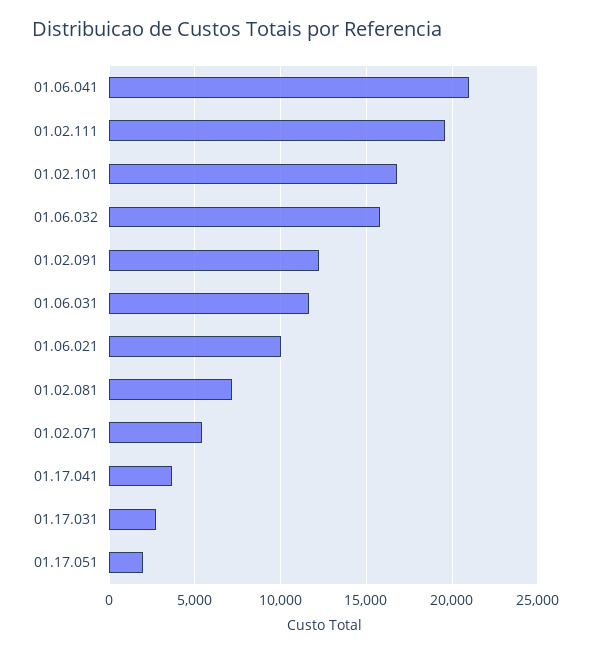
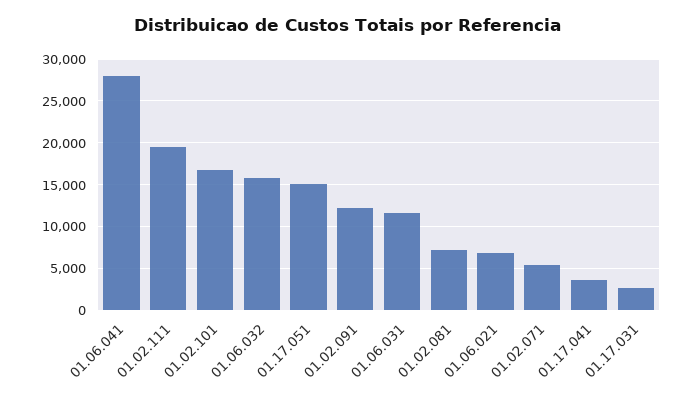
01.06.041: 21000 -> 28000
01.06.021: 10000 -> 7000
01.17.051: 2000 -> 15000

